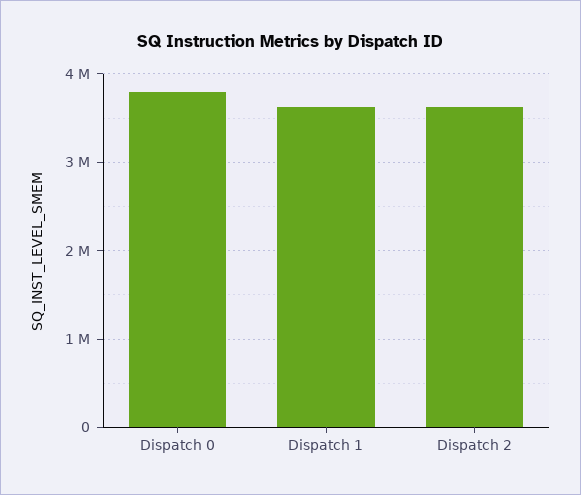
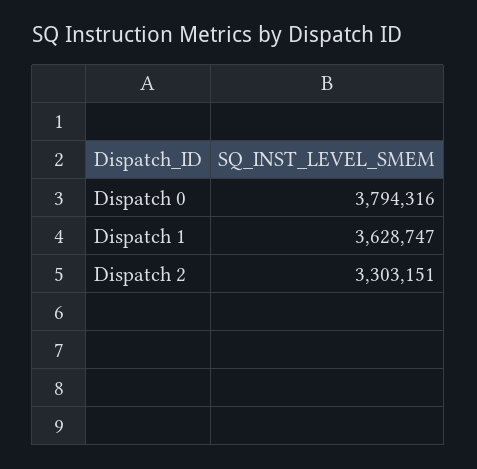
Dispatch 2: 3600000 -> 3303151

